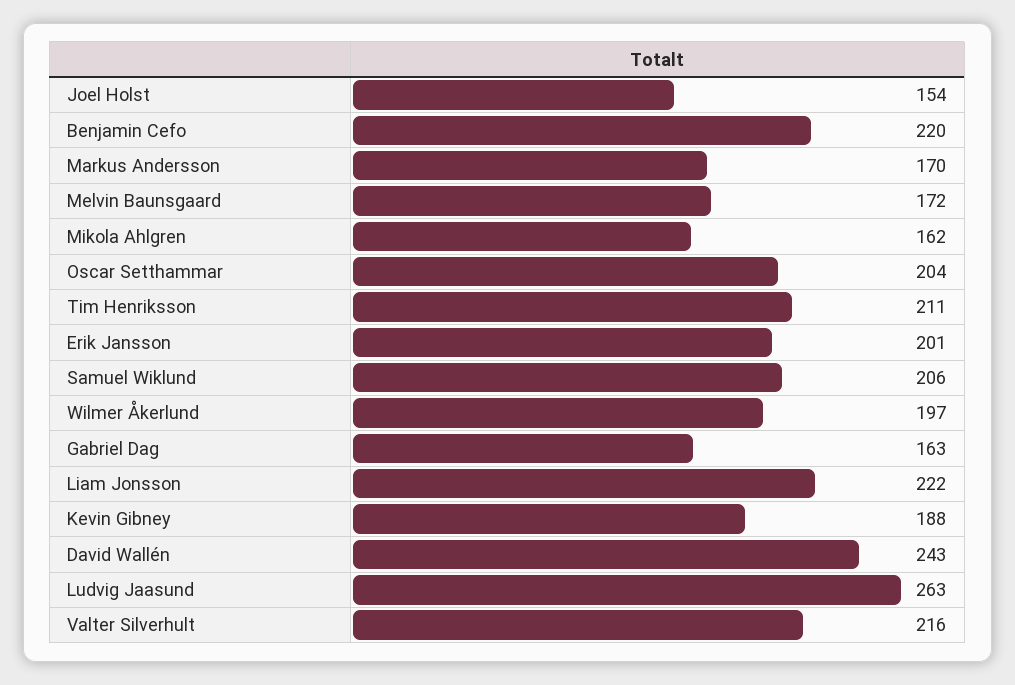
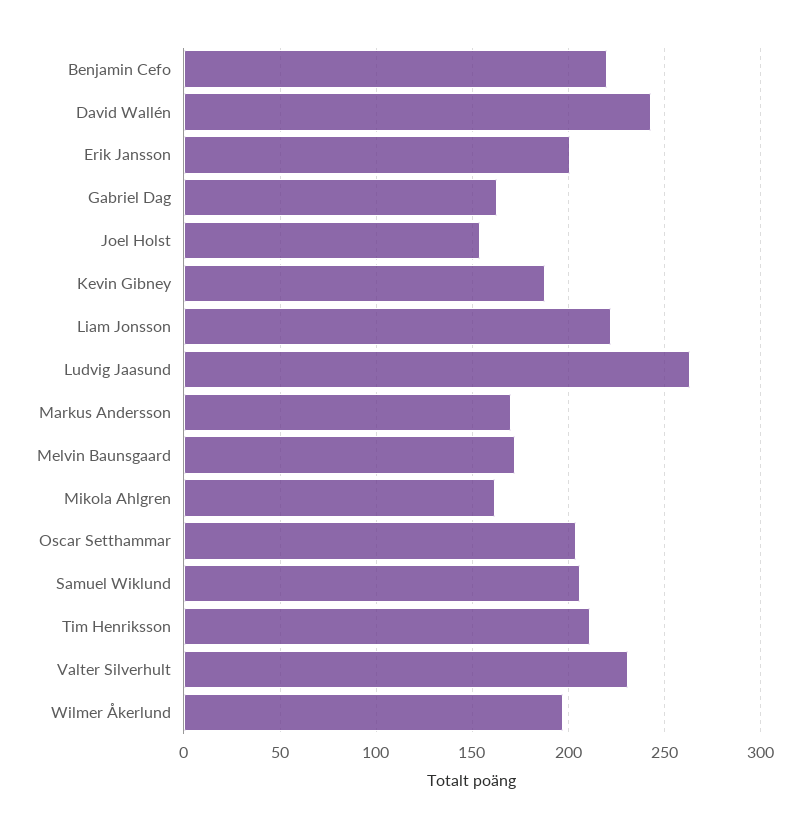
Valter Silverhult: 216 -> 230

